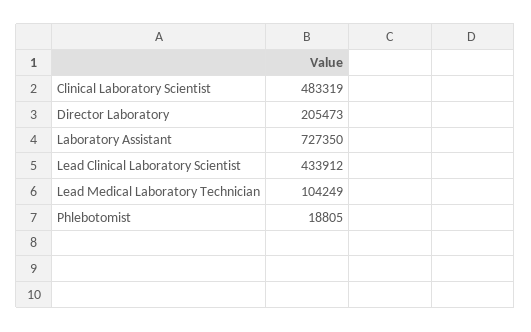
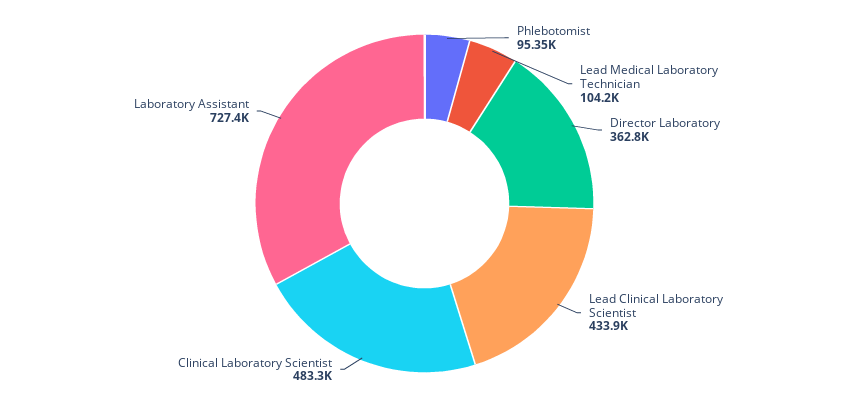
Director Laboratory: 205473 -> 362800
Phlebotomist: 18805 -> 95350

